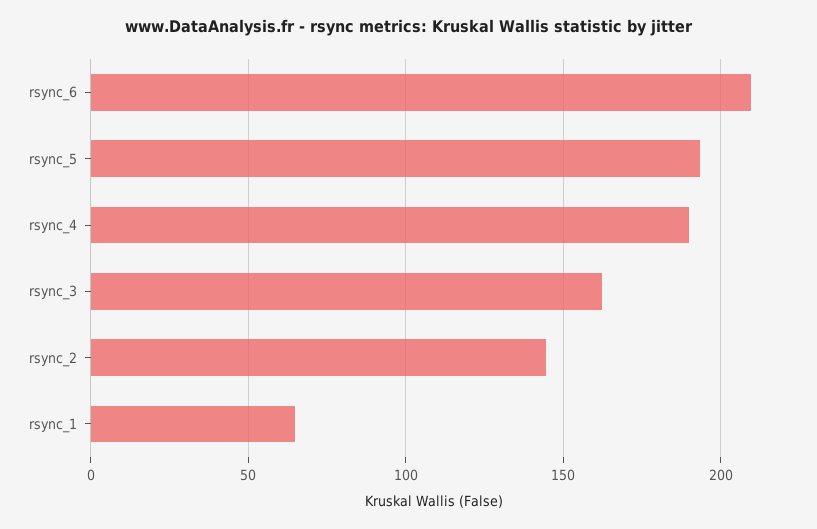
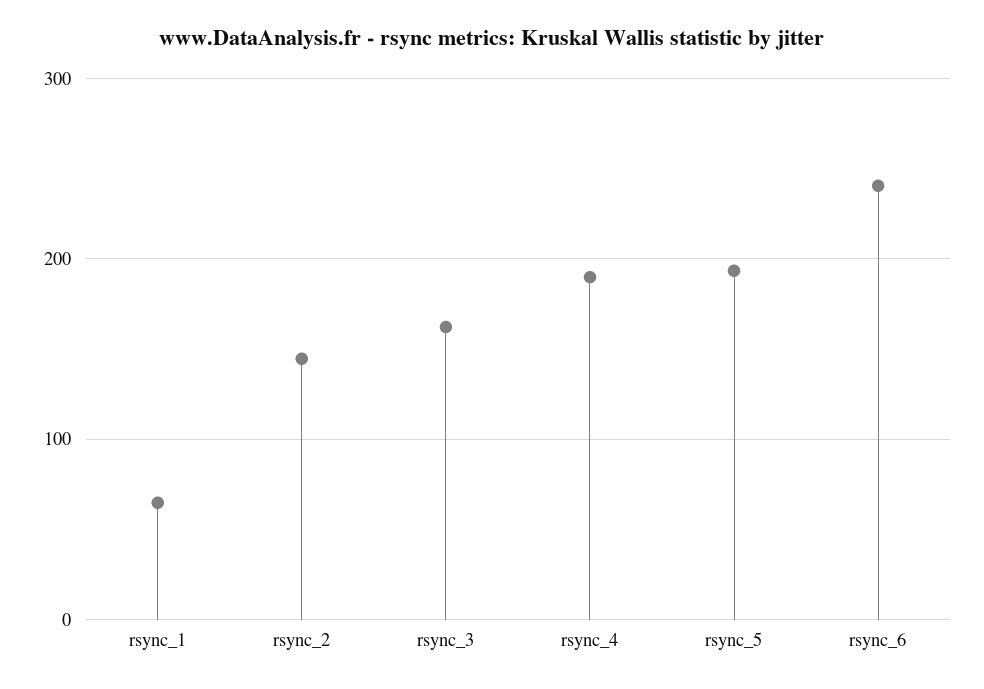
rsync_6: 210 -> 240

